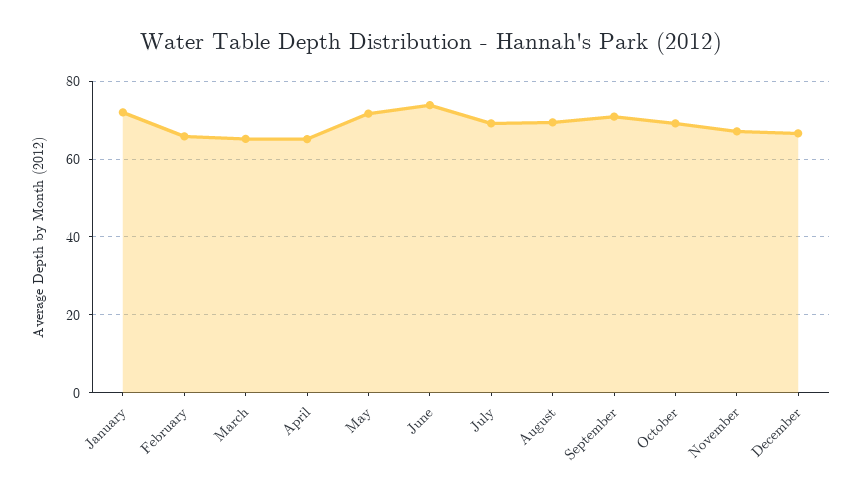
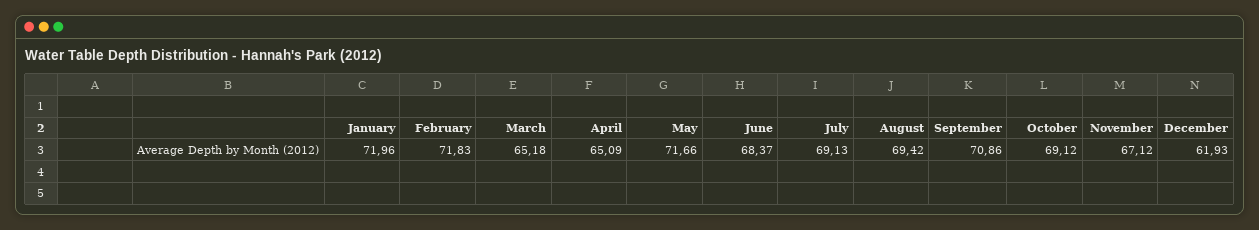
February: 66 -> 71.83
June: 74 -> 68.37
December: 66 -> 61.93

